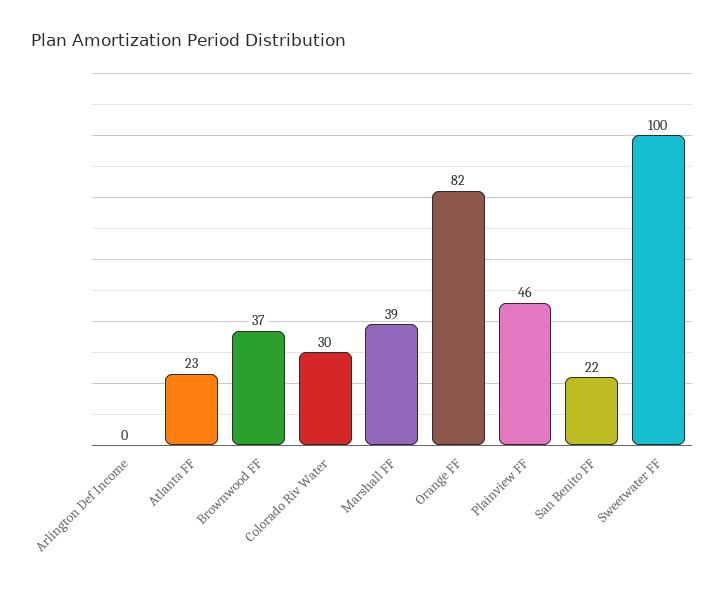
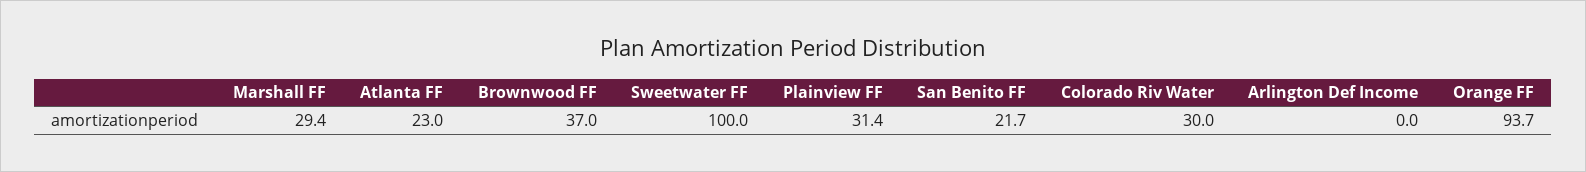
Marshall FF: 39 -> 29.4
Orange FF: 82 -> 93.7
Plainview FF: 46 -> 31.4

